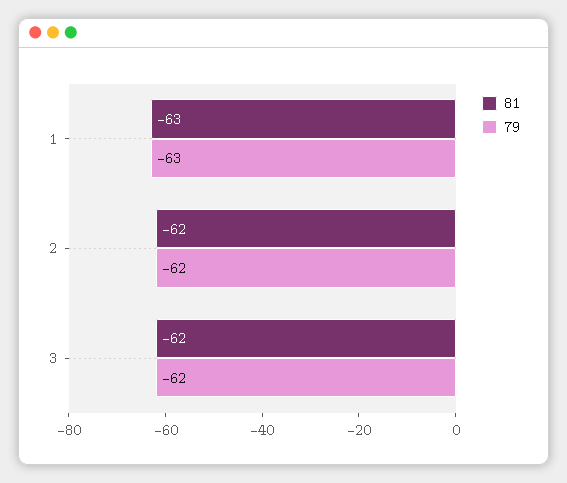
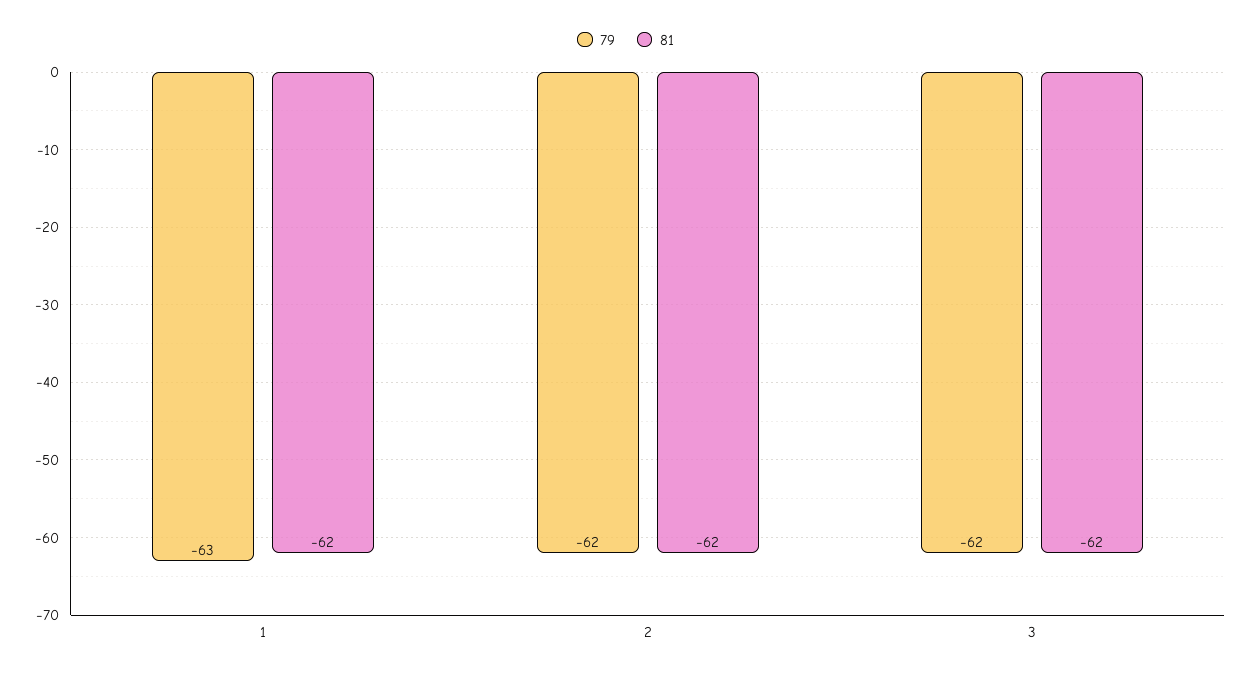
81, 1: -63 -> -62

